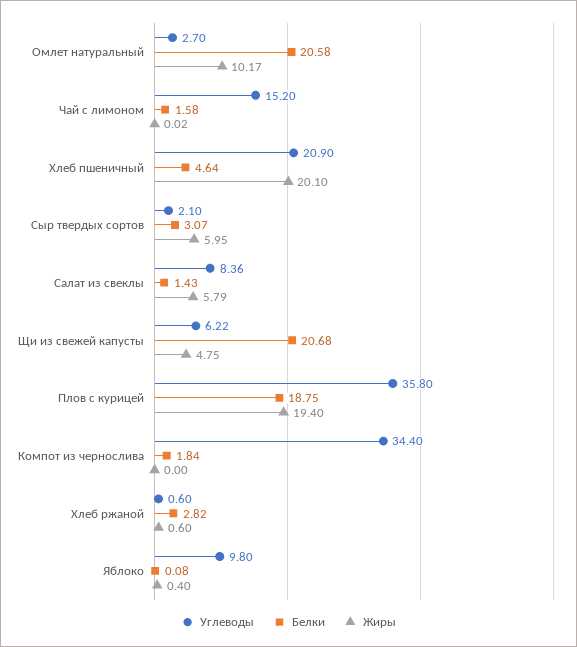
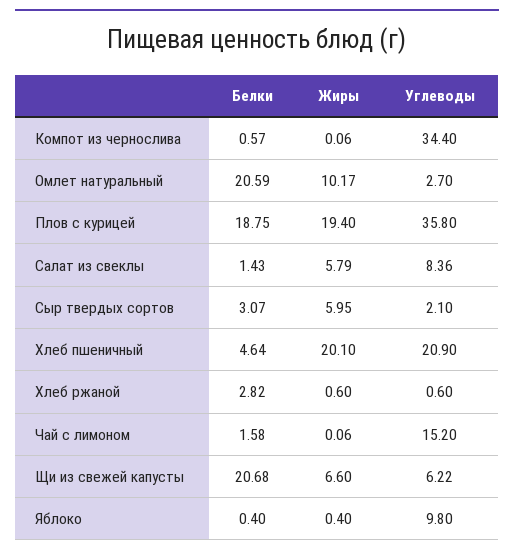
Белки, Омлет натуральный: 20.58 -> 20.59
Жиры, Чай с лимоном: 0.02 -> 0.06
Жиры, Щи из свежей капусты: 4.75 -> 6.6
Белки, Компот из чернослива: 1.84 -> 0.57
Жиры, Компот из чернослива: 0 -> 0.06
Белки, Яблоко: 0.08 -> 0.4

